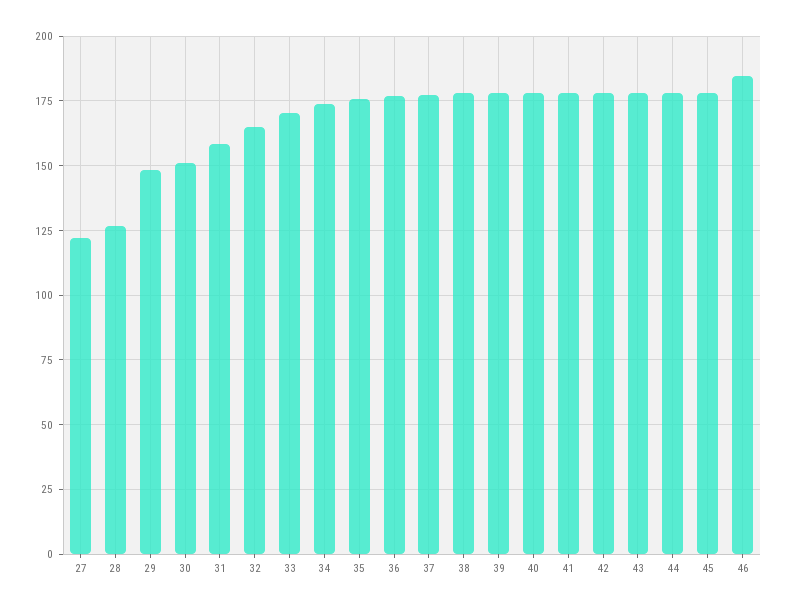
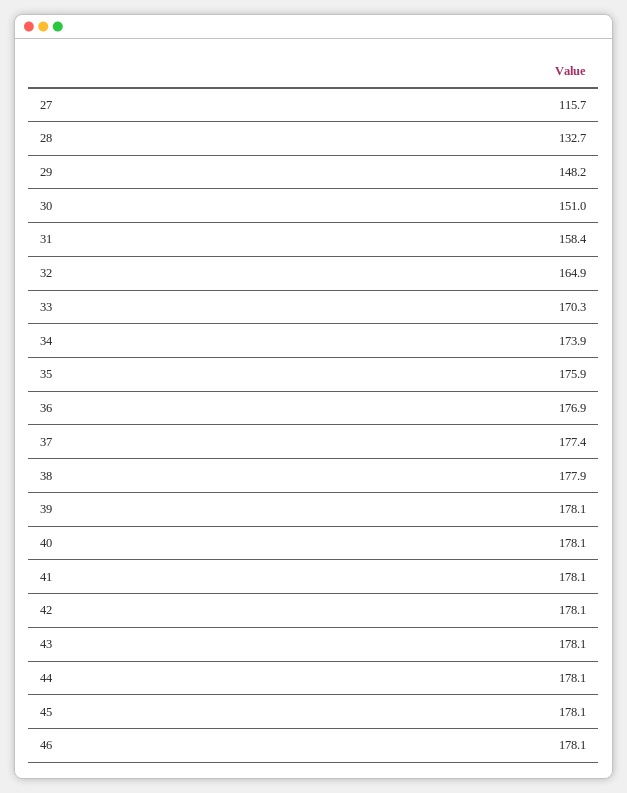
27: 122.5 -> 115.7
28: 127.5 -> 132.7
46: 185 -> 178.1

